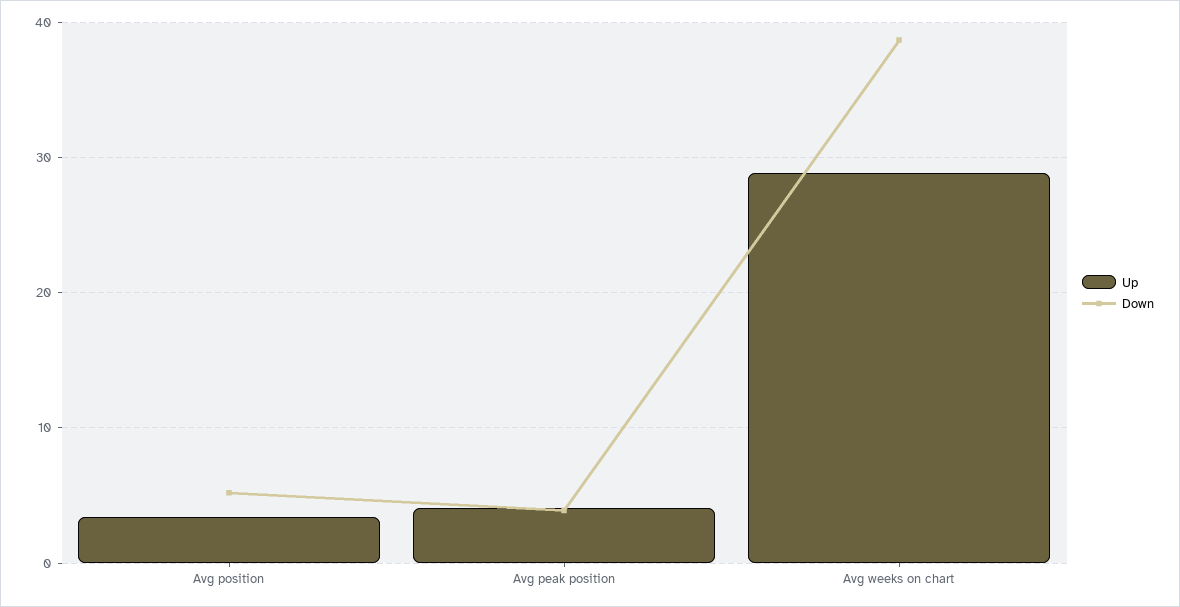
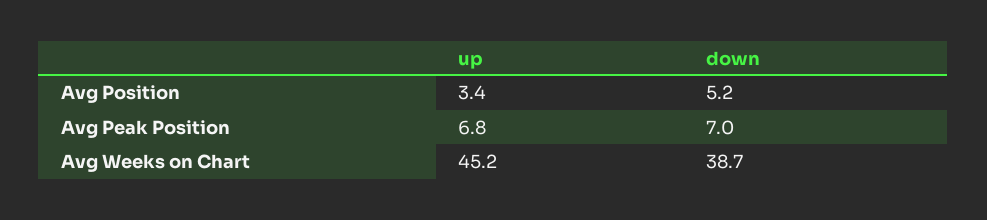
Up, Avg peak position: 4 -> 6.8
Down, Avg peak position: 4 -> 7
Up, Avg weeks on chart: 29 -> 45.2

